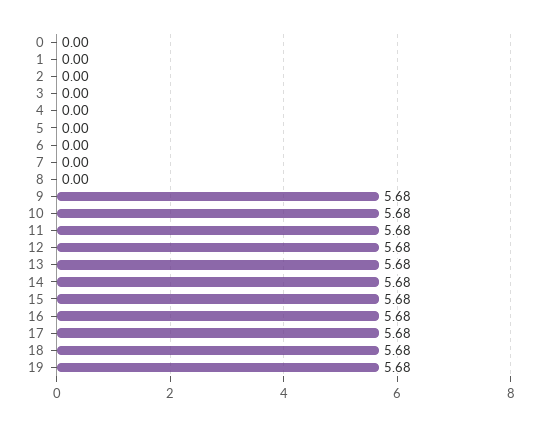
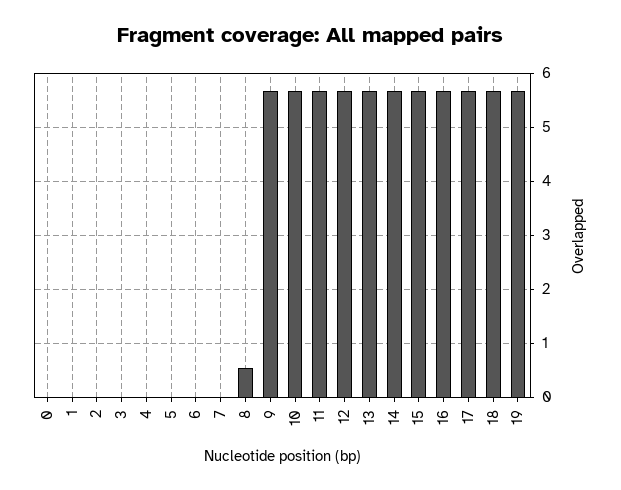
8: 0 -> 0.6

